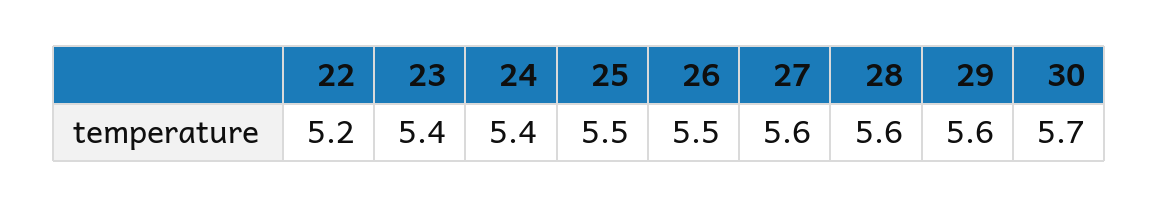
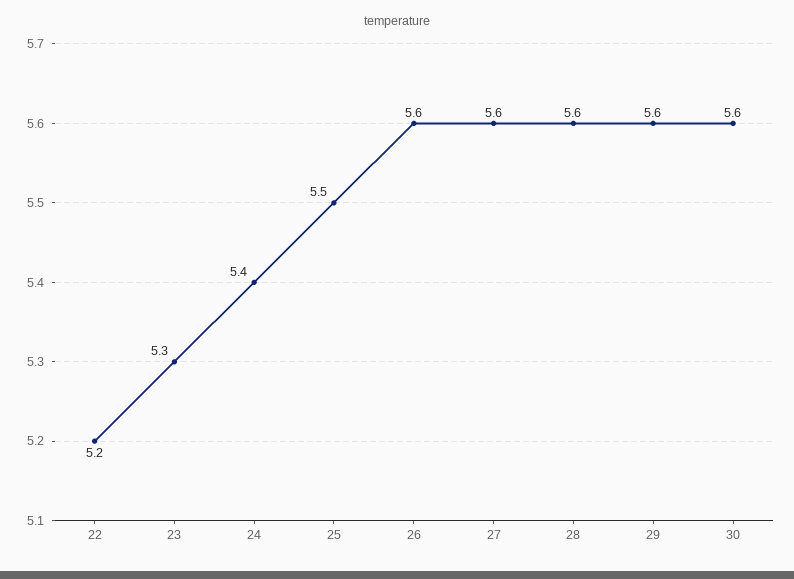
23: 5.4 -> 5.3
26: 5.5 -> 5.6
30: 5.7 -> 5.6

